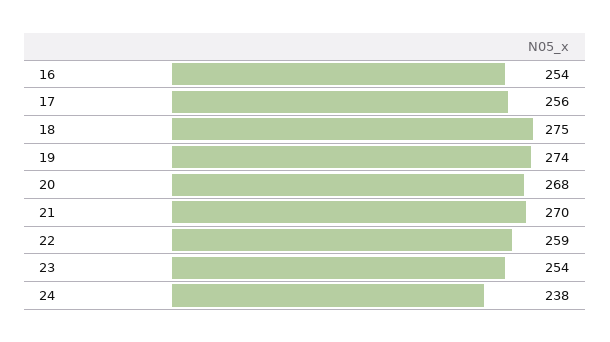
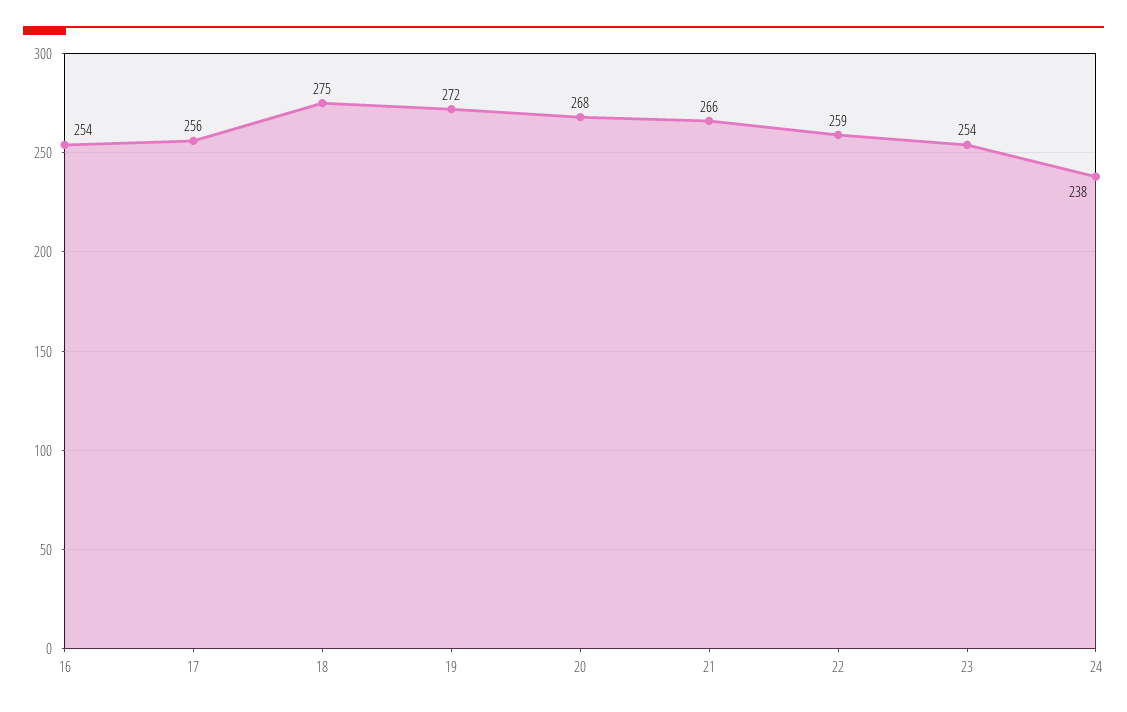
19: 274 -> 272
21: 270 -> 266

